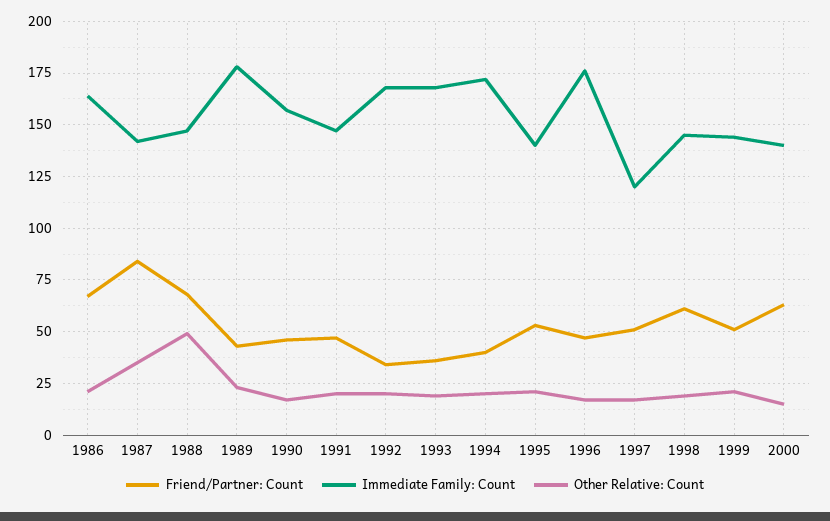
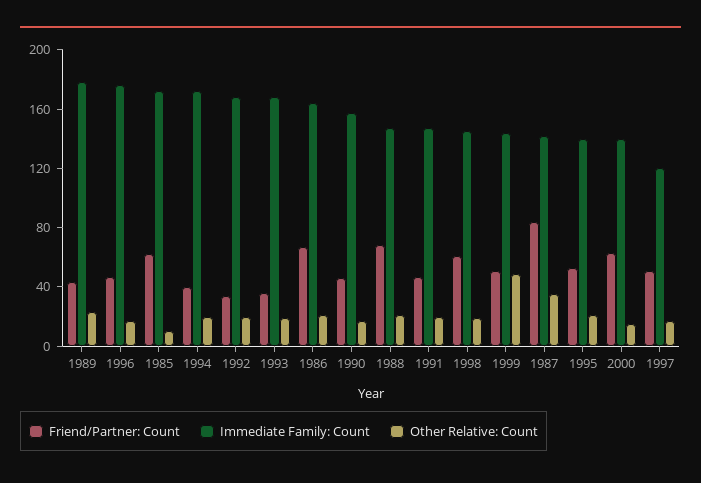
Other Relative: Count, 1988: 50 -> 20
Other Relative: Count, 1999: 20 -> 50
Friend/Partner: Count, 1985: none -> 60
Immediate Family: Count, 1985: none -> 170
Other Relative: Count, 1985: none -> 10

